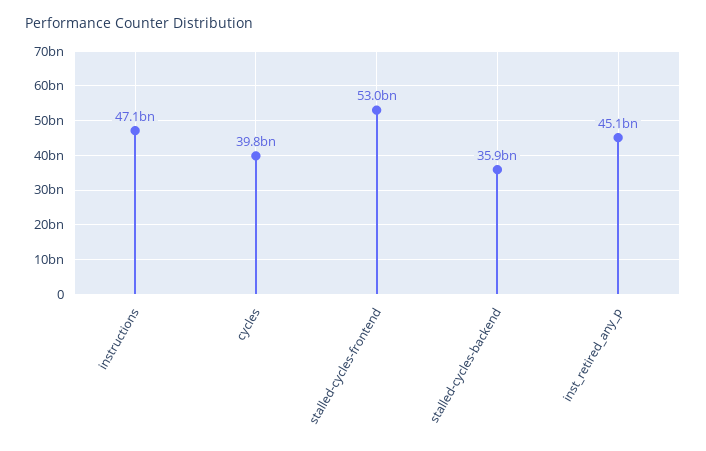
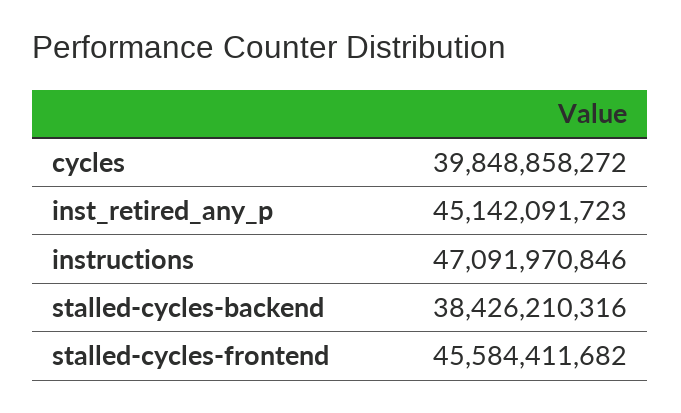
stalled-cycles-frontend: 53000000000 -> 45584411682
stalled-cycles-backend: 35900000000 -> 38426210316

